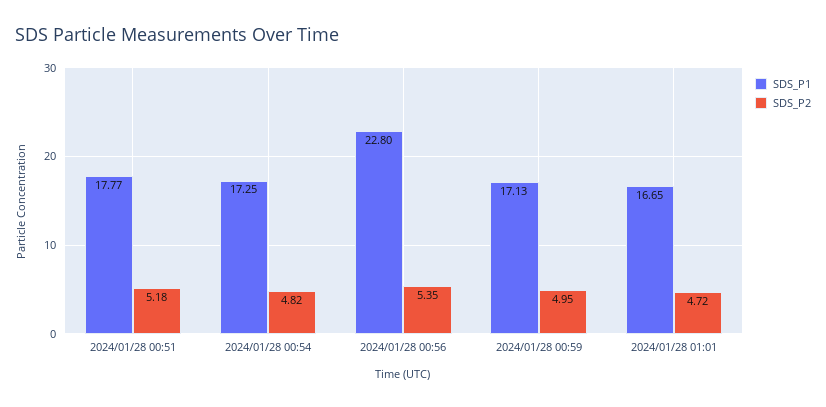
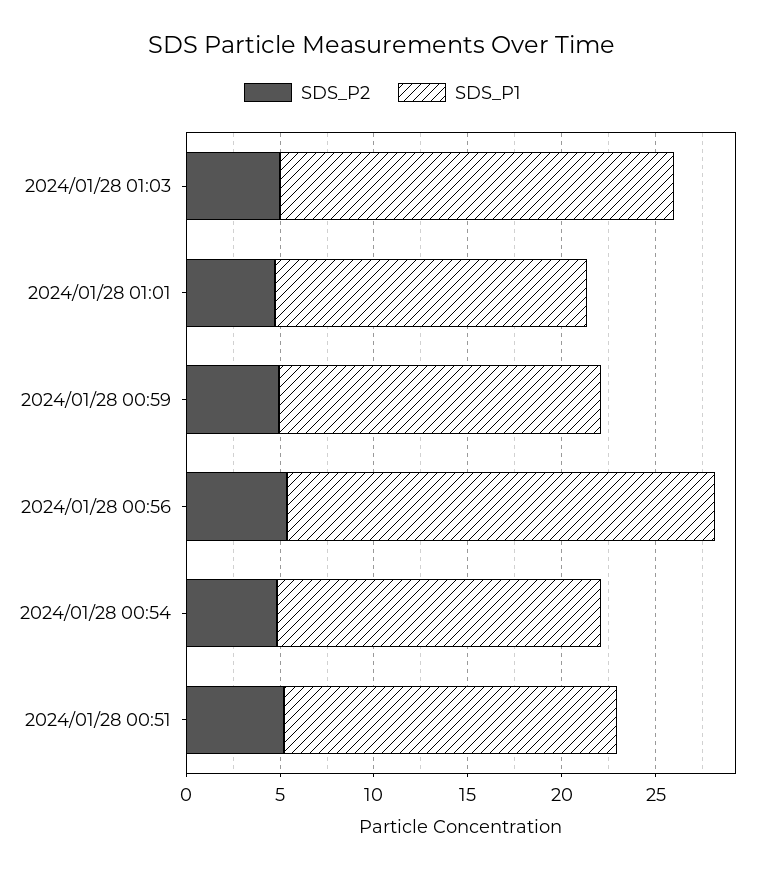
SDS_P2, 2024/01/28 01:03: none -> 5
SDS_P1, 2024/01/28 01:03: none -> 21

